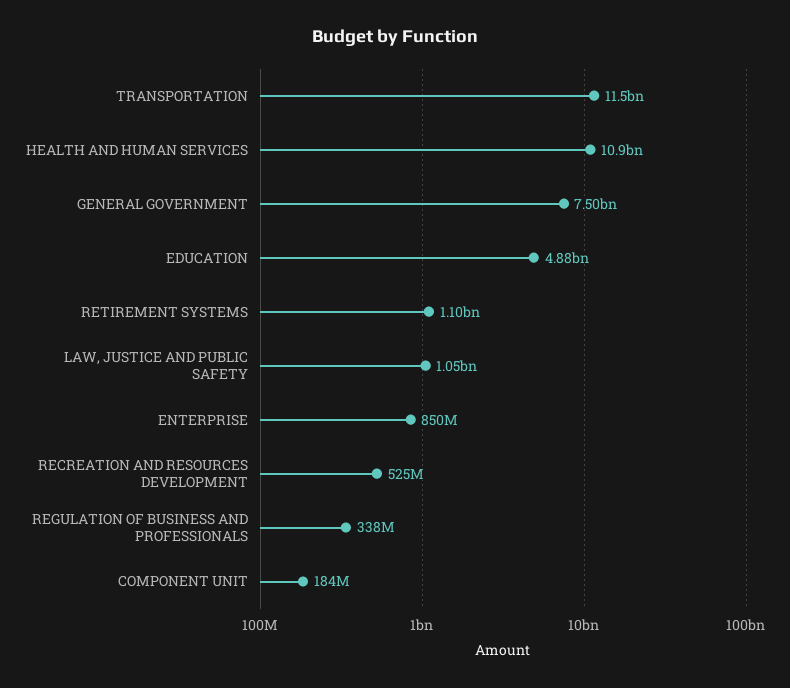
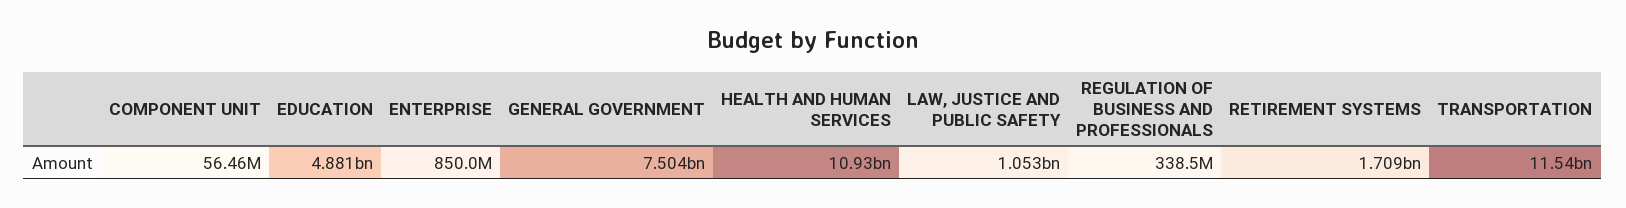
RETIREMENT SYSTEMS: 1100000000 -> 1709000000
RECREATION AND RESOURCES DEVELOPMENT: 525000000 -> none
COMPONENT UNIT: 184000000 -> 56460000

